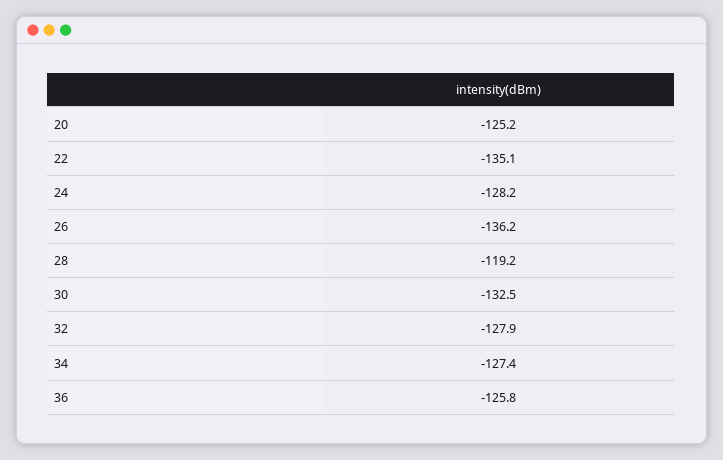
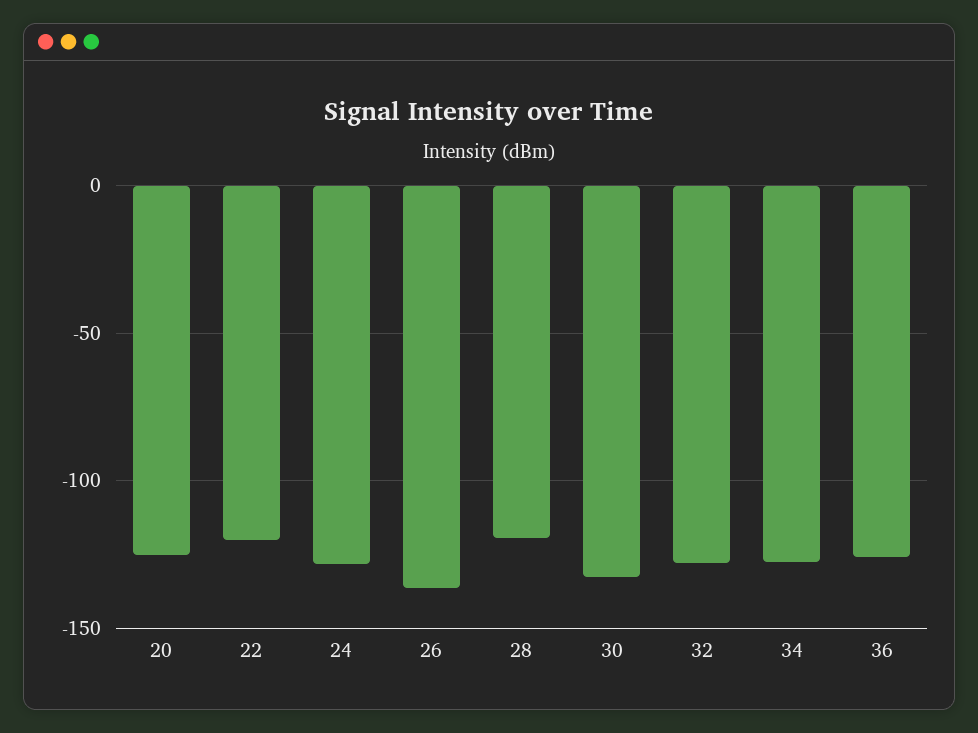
22: -135.1 -> -120

